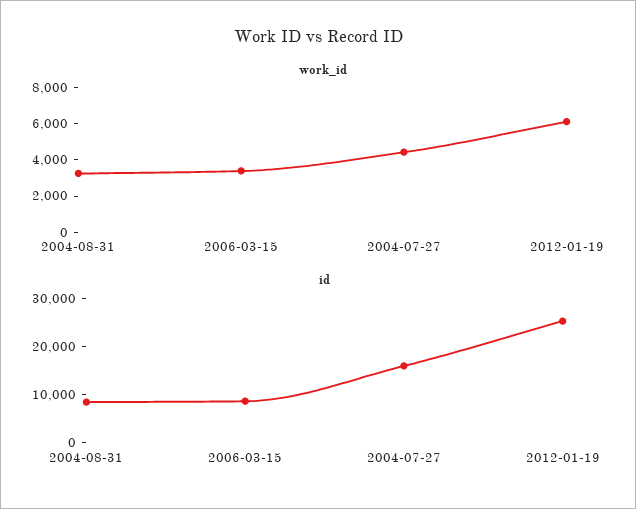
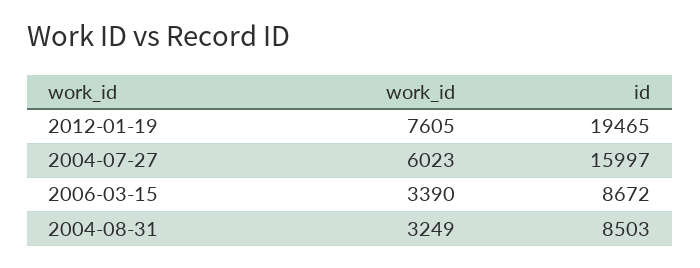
work_id, 2004-07-27: 4500 -> 6023
work_id, 2012-01-19: 6000 -> 7605
id, 2012-01-19: 26000 -> 19465

